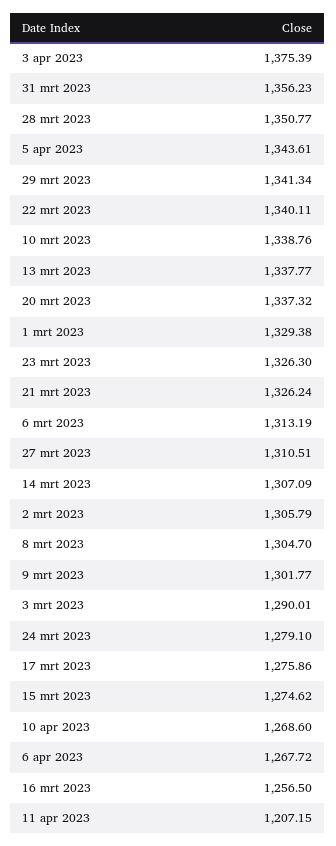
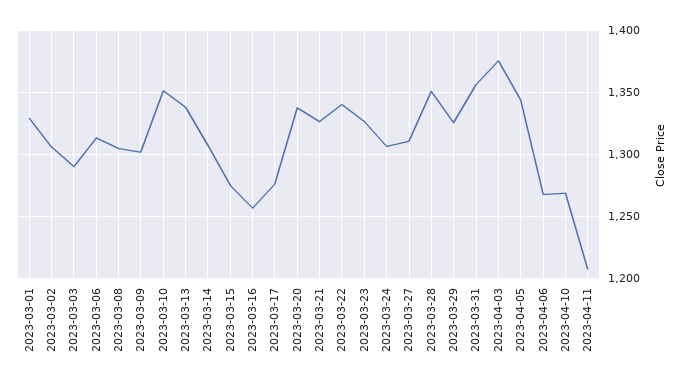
29 mrt 2023: 1341.34 -> 1325
10 mrt 2023: 1338.76 -> 1350
24 mrt 2023: 1279.1 -> 1305

